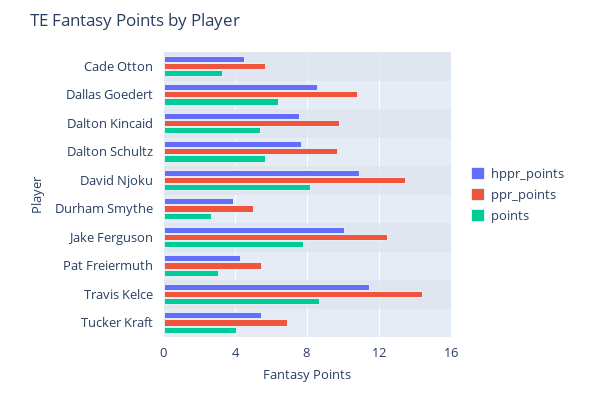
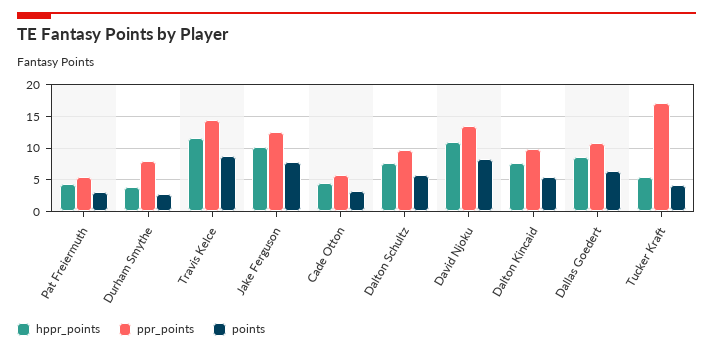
ppr_points, Durham Smythe: 5 -> 8
ppr_points, Tucker Kraft: 7 -> 17

